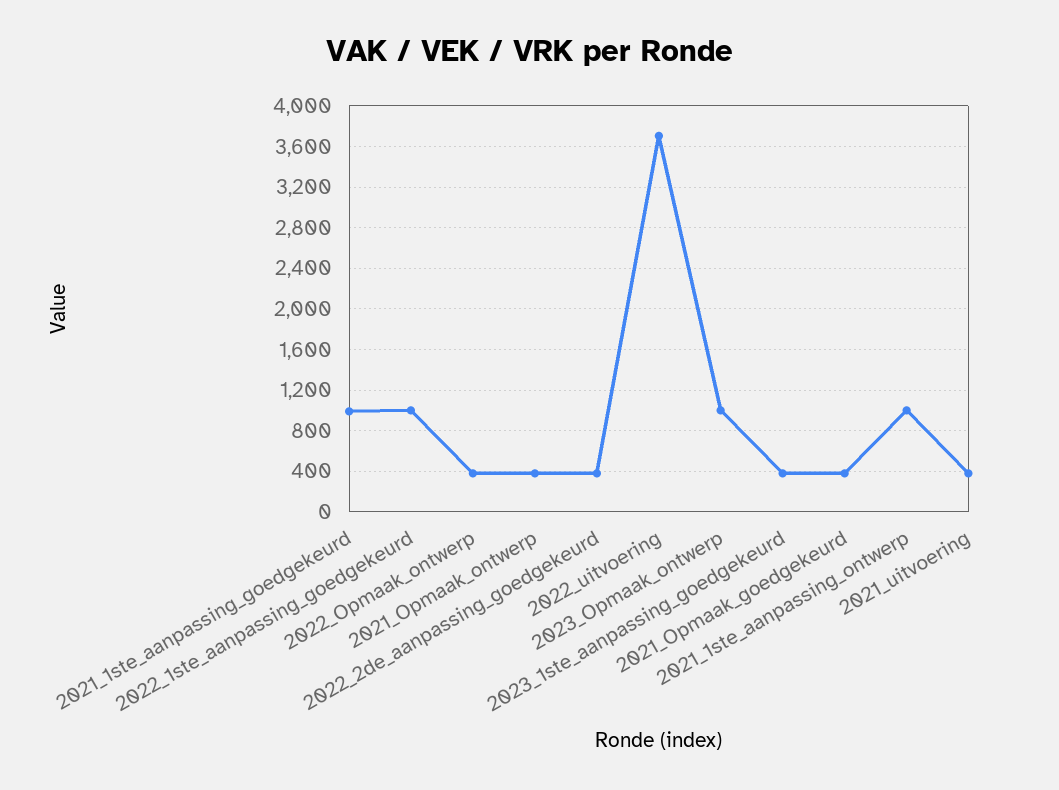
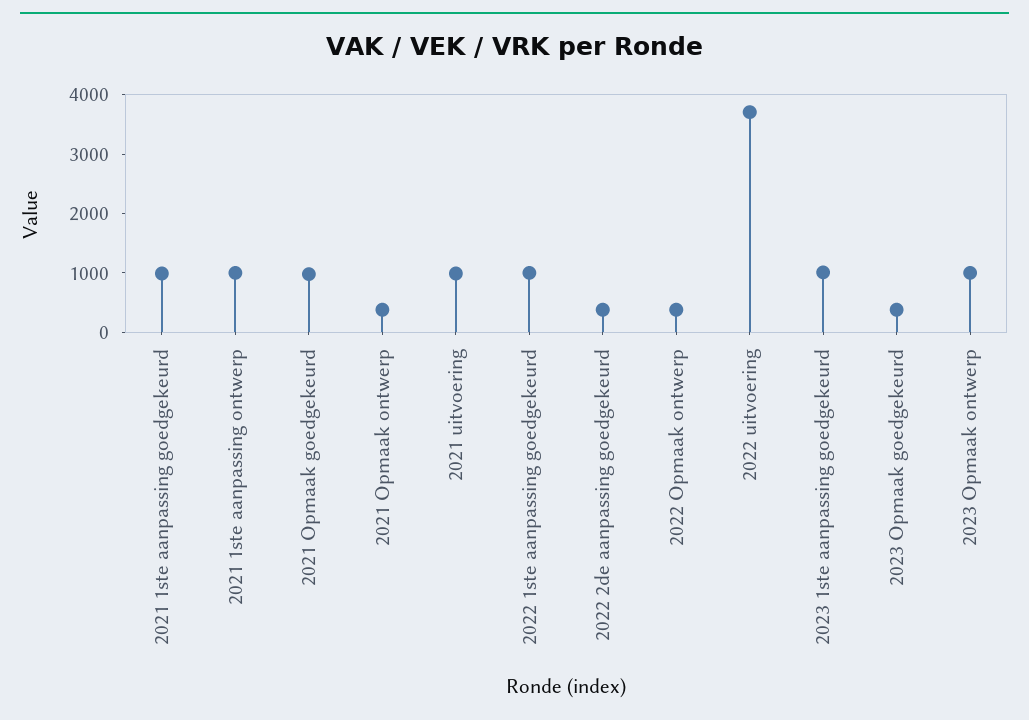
2023_1ste_aanpassing_goedgekeurd: 400 -> 1000
2021_Opmaak_goedgekeurd: 400 -> 1000
2021_uitvoering: 400 -> 1000
2023 Opmaak goedgekeurd: none -> 400

